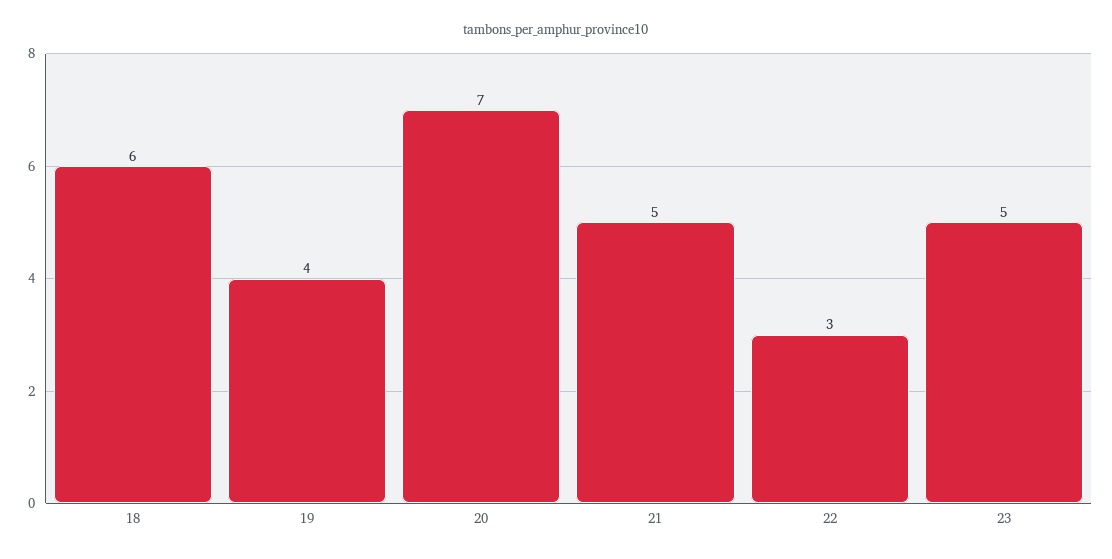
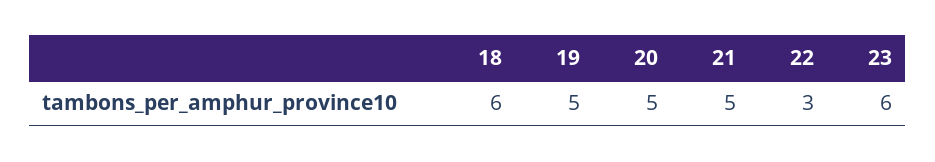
19: 4 -> 5
20: 7 -> 5
23: 5 -> 6

